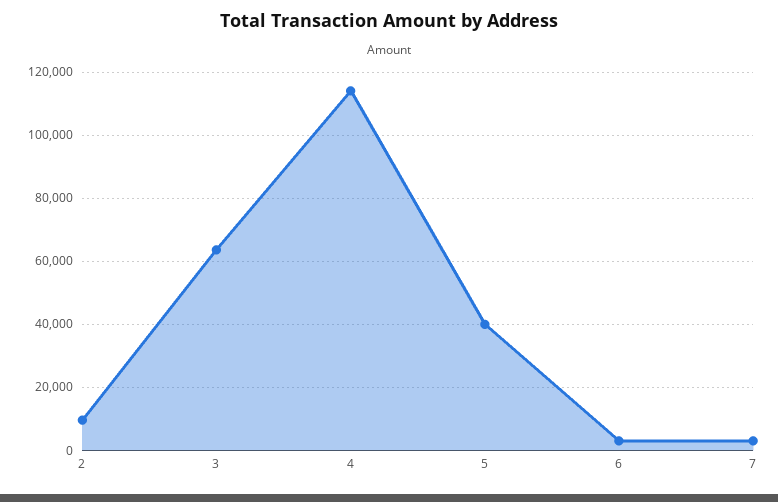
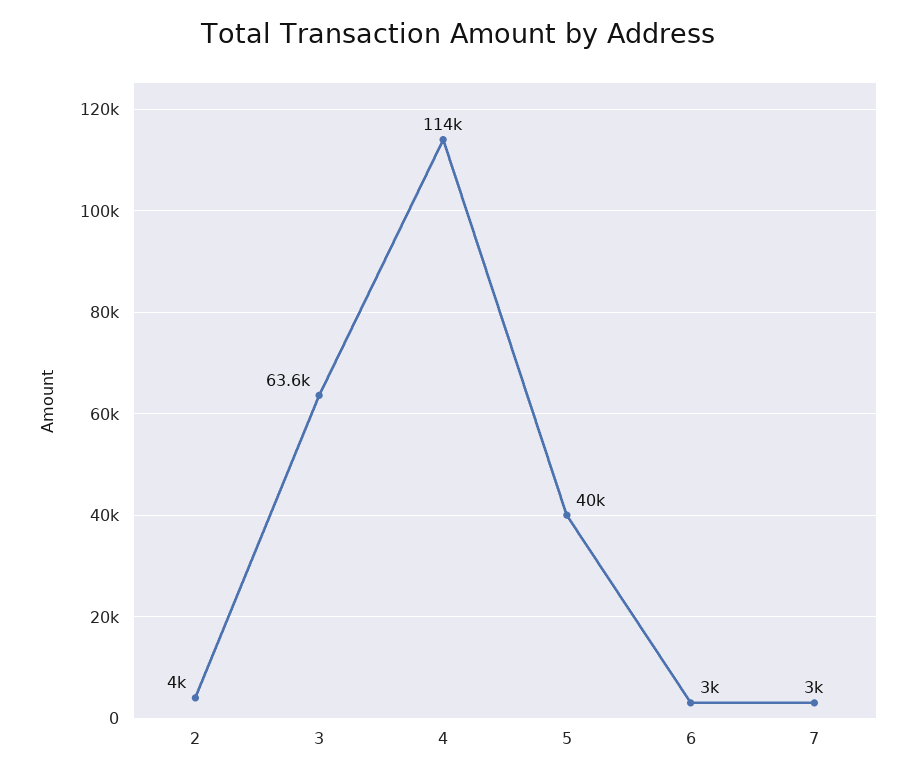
2: 10000 -> 4000

